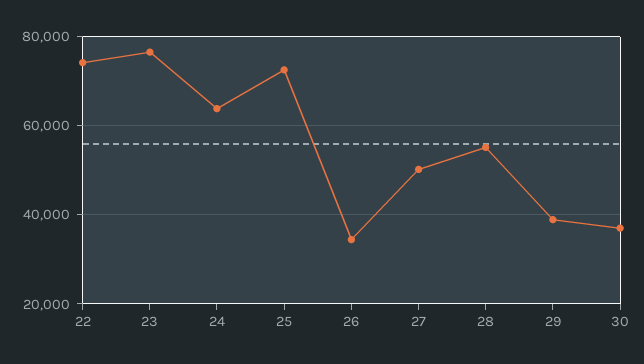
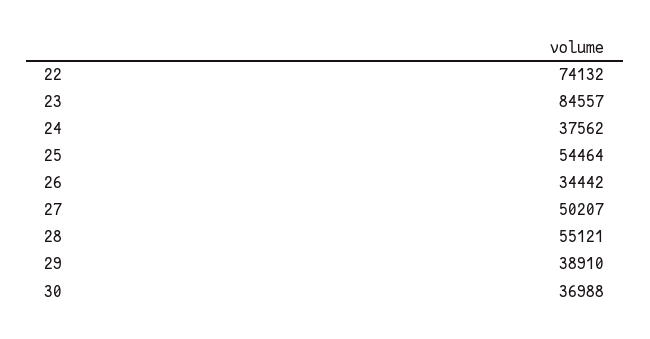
23: 76000 -> 84557
24: 64000 -> 37562
25: 72000 -> 54464

